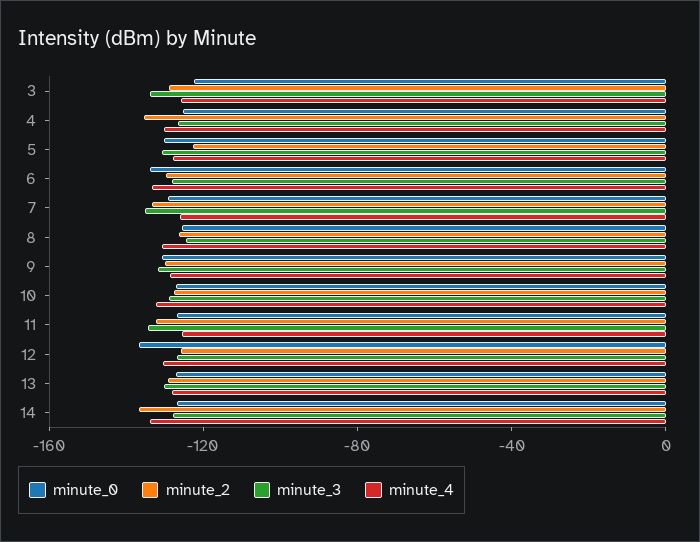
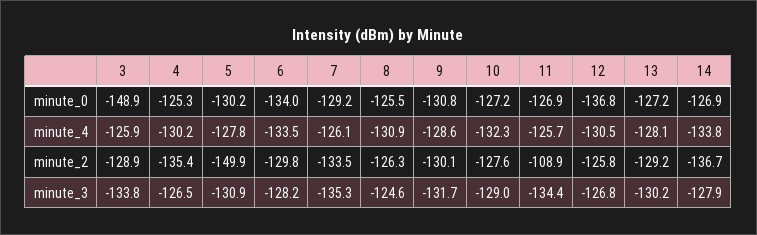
minute_0, 3: -120 -> -148.9
minute_2, 5: -120 -> -149.9
minute_2, 11: -130 -> -108.9

